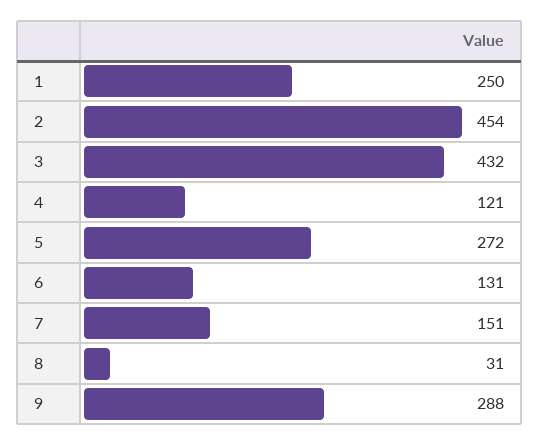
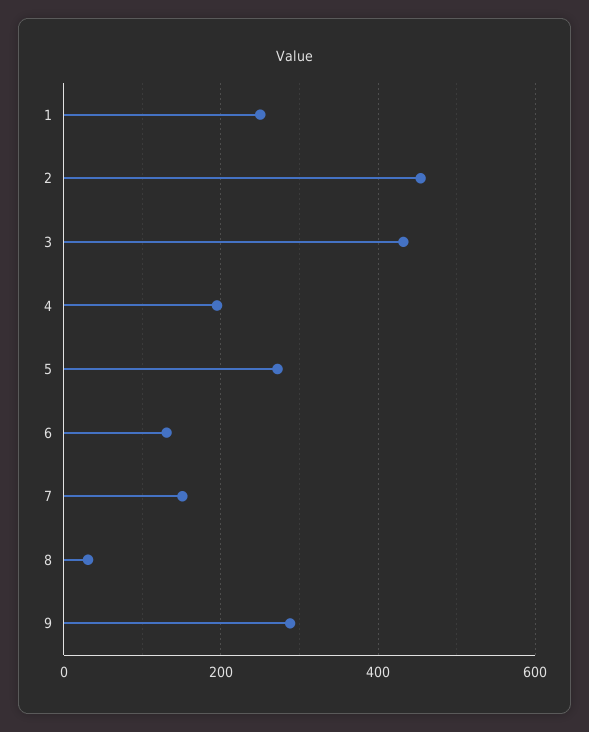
4: 121 -> 200

